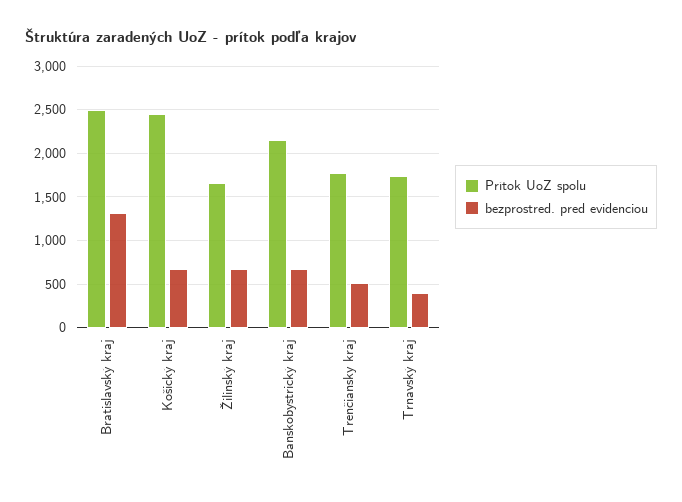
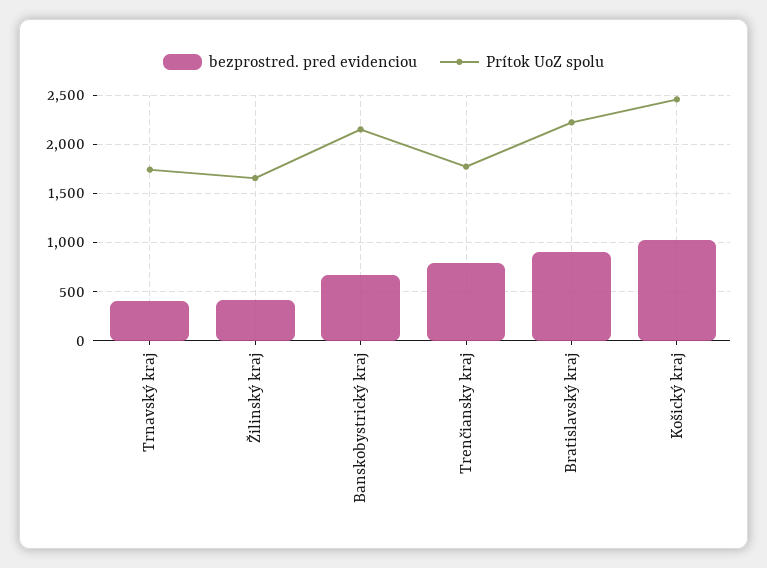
Prítok UoZ spolu, Bratislavský kraj: 2500 -> 2200
bezprostred. pred evidenciou, Bratislavský kraj: 1300 -> 900
bezprostred. pred evidenciou, Košický kraj: 700 -> 1000
bezprostred. pred evidenciou, Žilinský kraj: 700 -> 400
bezprostred. pred evidenciou, Trenčiansky kraj: 500 -> 800

